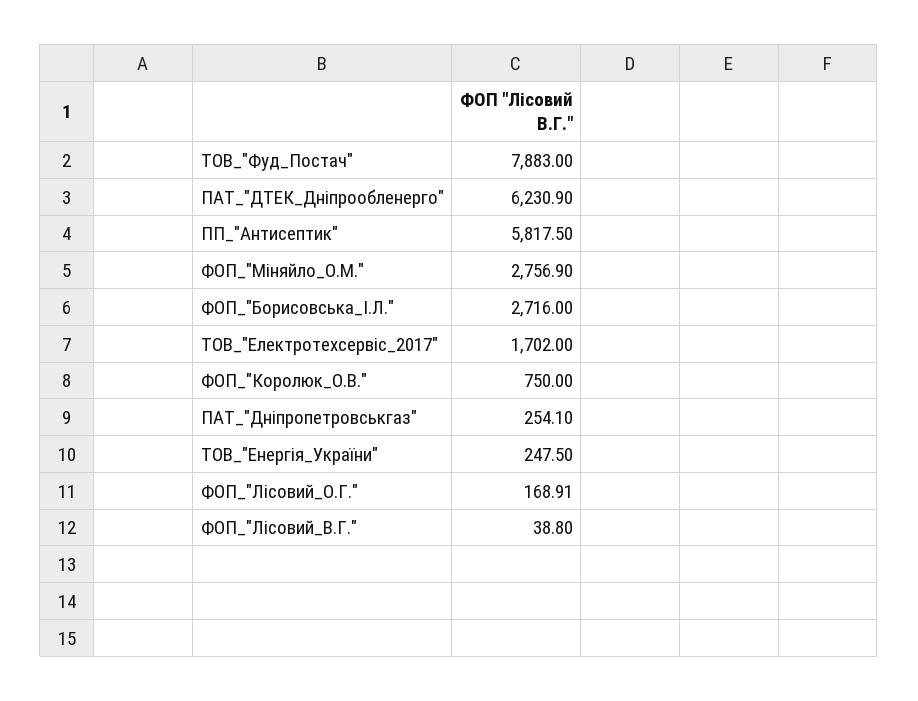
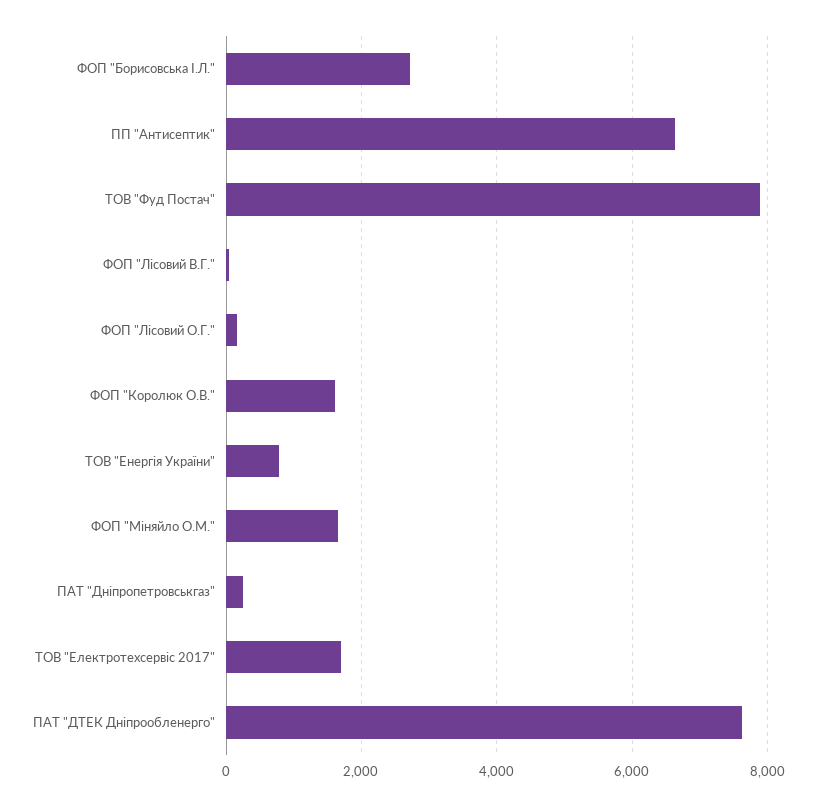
ПАТ_"ДТЕК_Дніпрообленерго": 6230.9 -> 7600
ПП_"Антисептик": 5817.5 -> 6600
ФОП_"Міняйло_О.М.": 2756.9 -> 1600
ФОП_"Королюк_О.В.": 750 -> 1600
ТОВ_"Енергія_України": 247.5 -> 800

